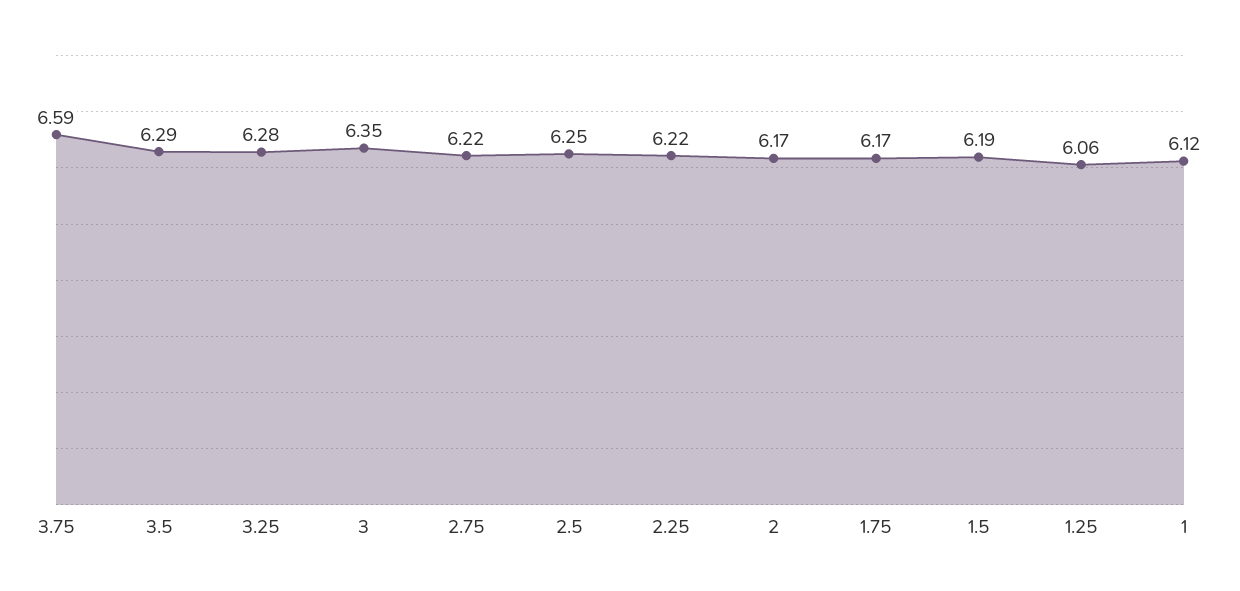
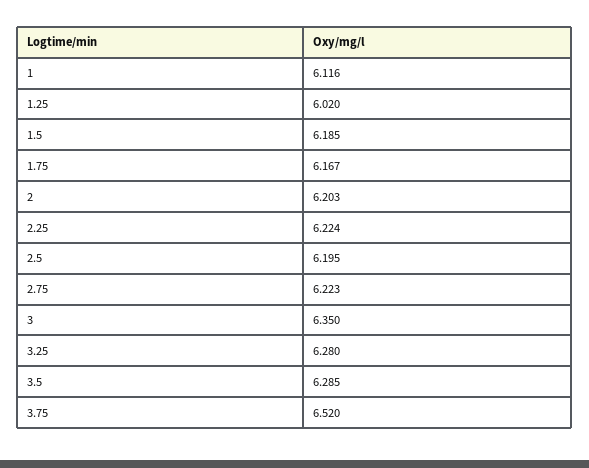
3.75: 6.59 -> 6.52
2.5: 6.25 -> 6.195
2: 6.17 -> 6.203
1.25: 6.06 -> 6.02

